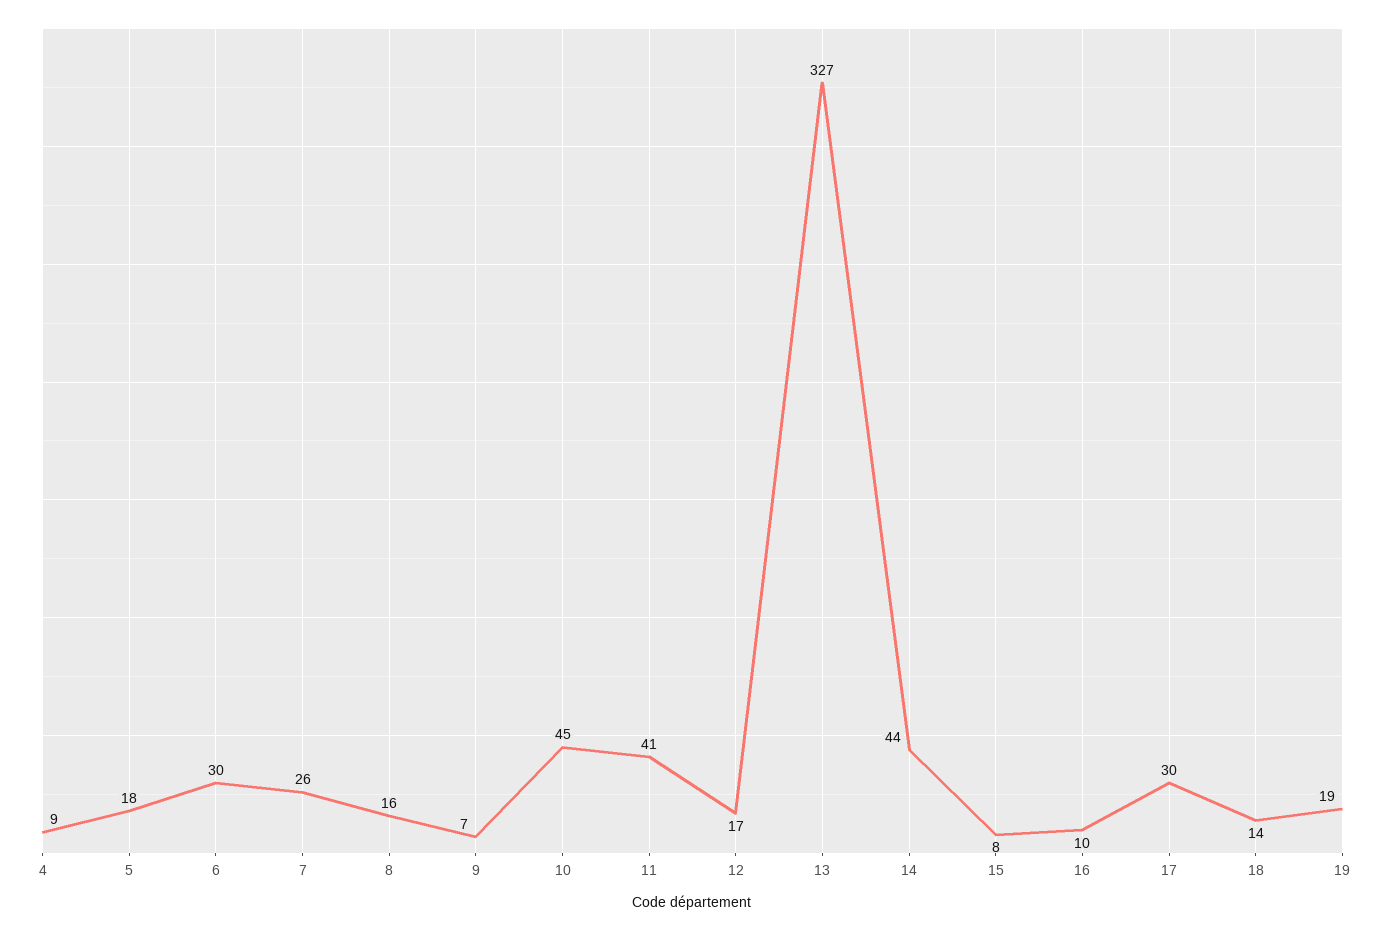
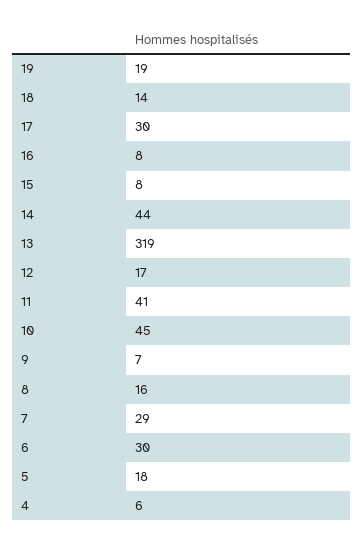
4: 9 -> 6
7: 26 -> 29
13: 327 -> 319
16: 10 -> 8

